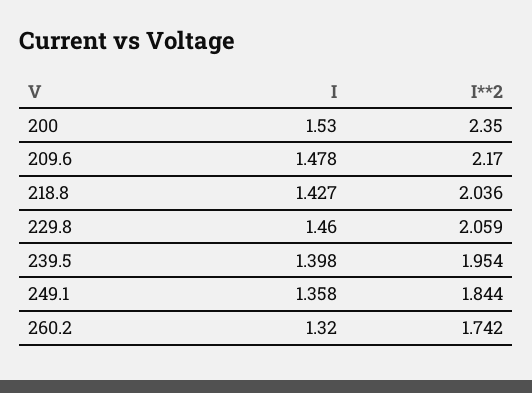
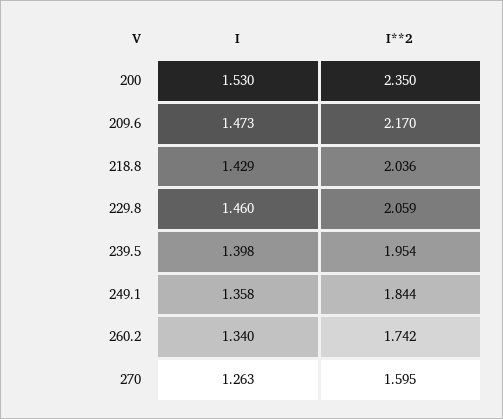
I, 209.6: 1.478 -> 1.473
I, 218.8: 1.427 -> 1.429
I, 260.2: 1.32 -> 1.34
I, 270: none -> 1.263
I**2, 270: none -> 1.595

